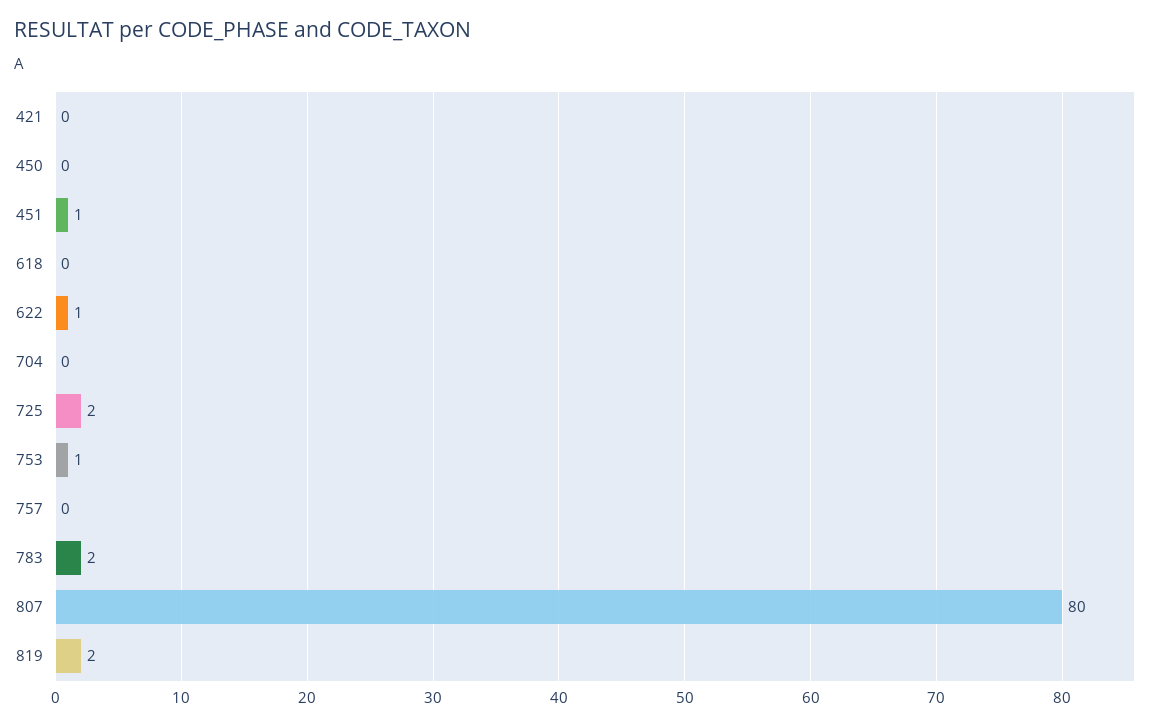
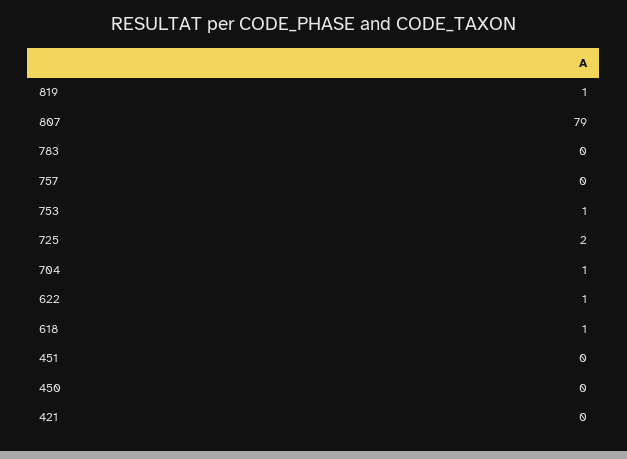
451: 1 -> 0
618: 0 -> 1
704: 0 -> 1
783: 2 -> 0
807: 80 -> 79
819: 2 -> 1

